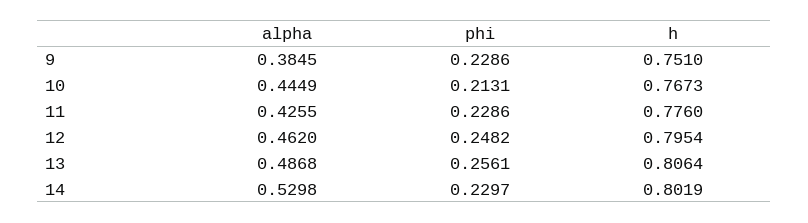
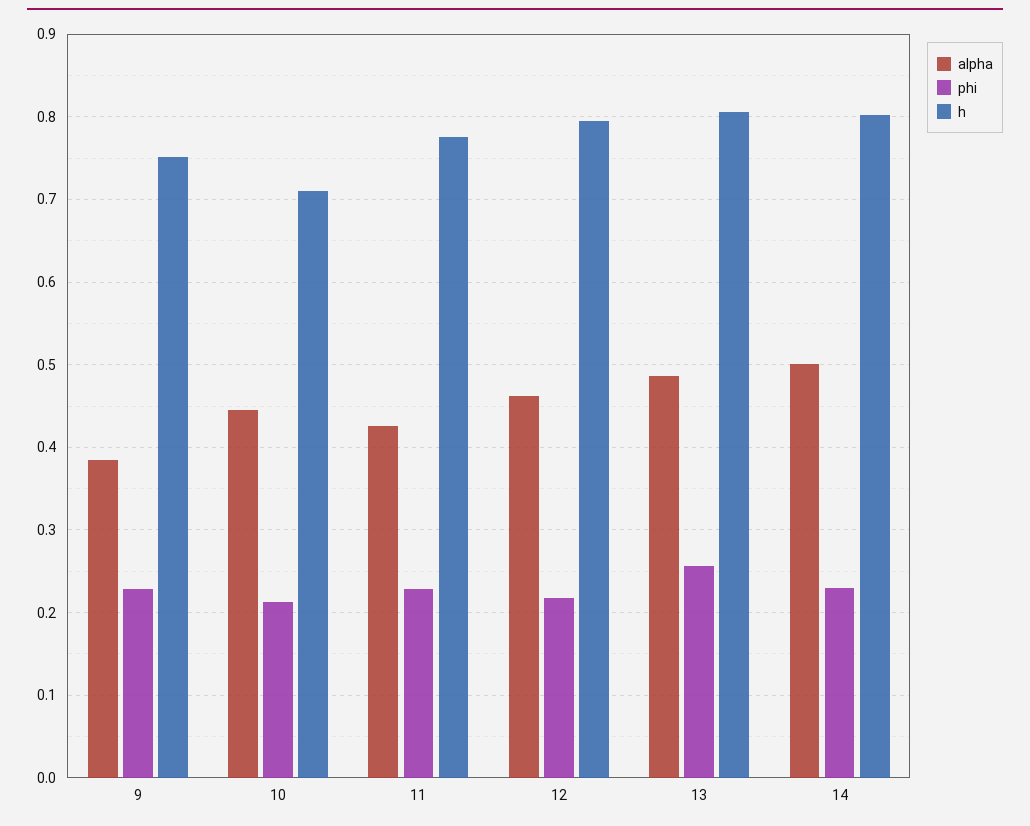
h, 10: 0.7673 -> 0.71
phi, 12: 0.2482 -> 0.22
alpha, 14: 0.5298 -> 0.5

